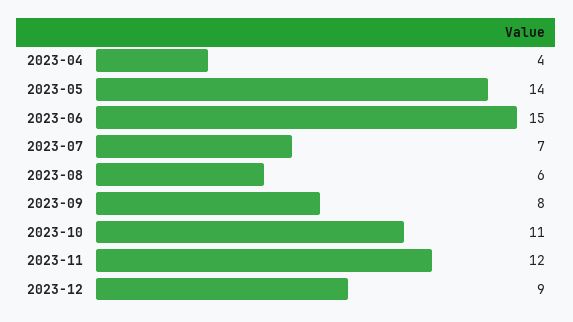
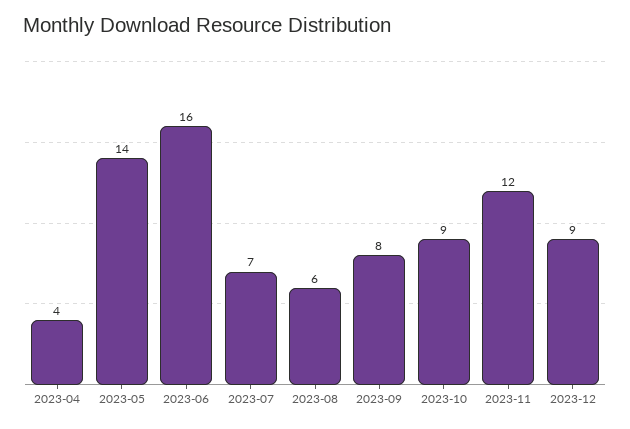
2023-06: 15 -> 16
2023-10: 11 -> 9

